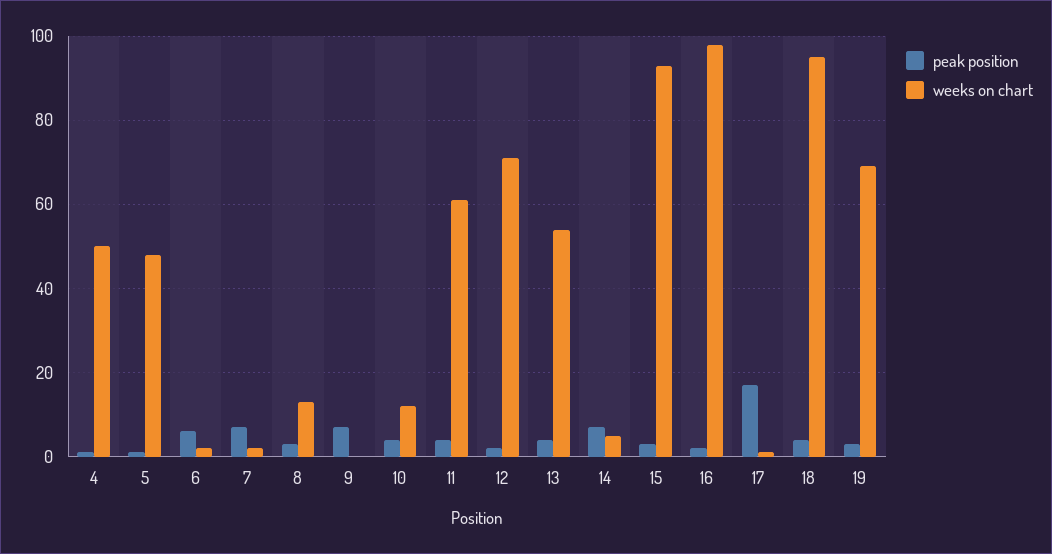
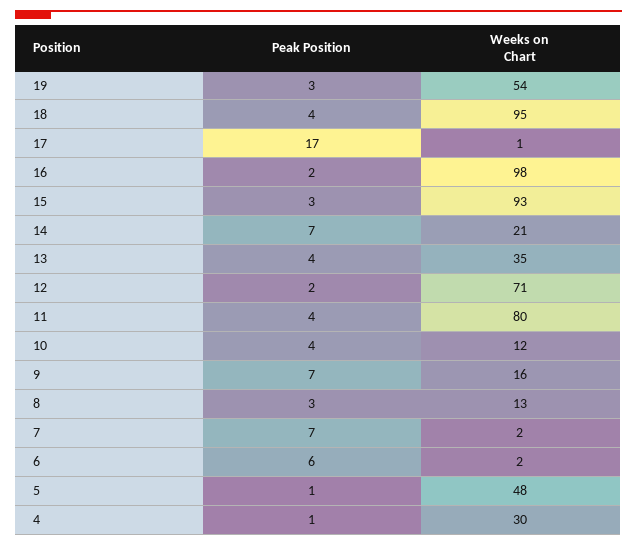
weeks on chart, 4: 50 -> 30
weeks on chart, 9: 0 -> 16
weeks on chart, 11: 60 -> 80
weeks on chart, 13: 55 -> 35
weeks on chart, 14: 5 -> 21
weeks on chart, 19: 70 -> 54

